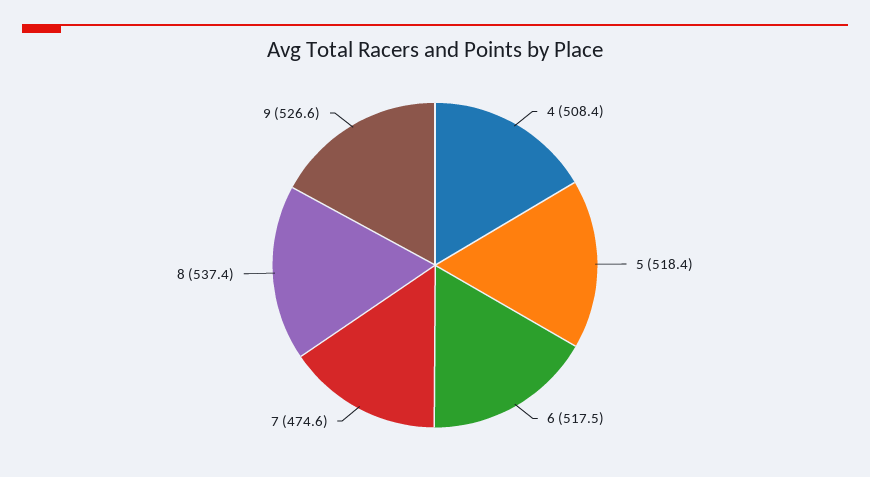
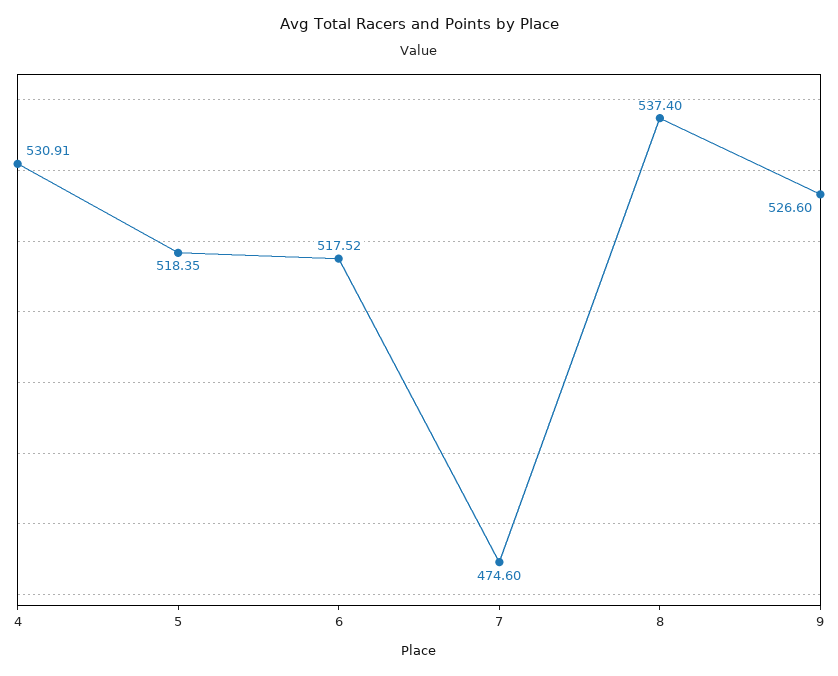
4: 508.4 -> 530.91

